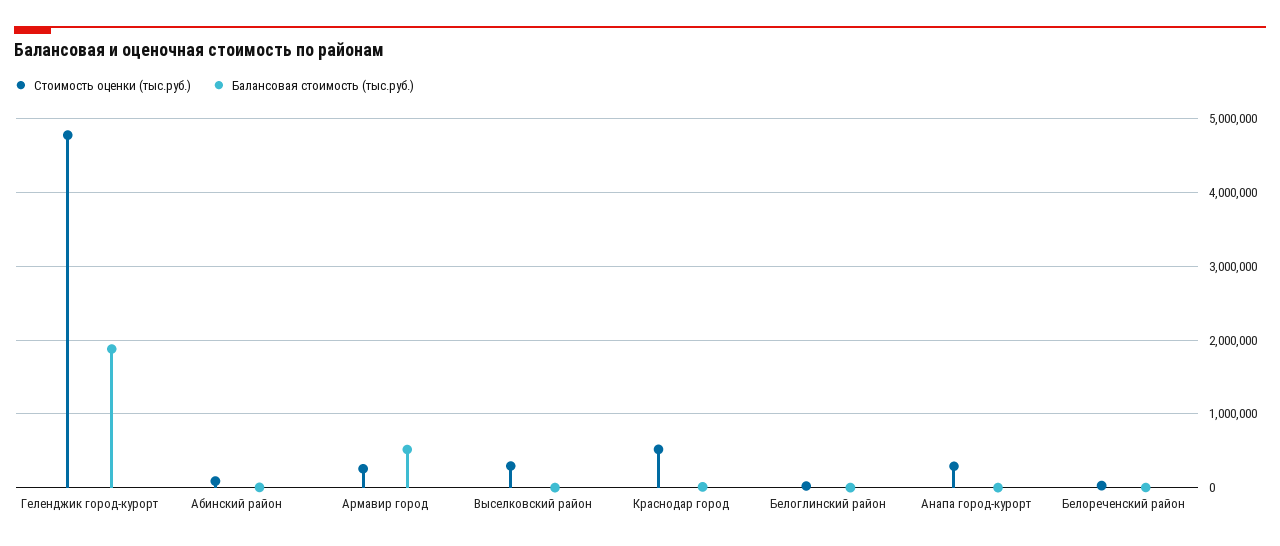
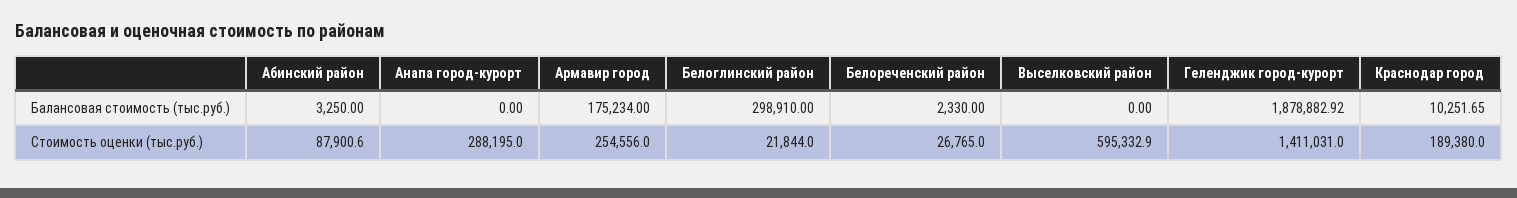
Стоимость оценки (тыс.руб.), Геленджик город-курорт: 4800000 -> 1411031
Балансовая стоимость (тыс.руб.), Армавир город: 500000 -> 175234
Стоимость оценки (тыс.руб.), Выселковский район: 300000 -> 595332.9
Стоимость оценки (тыс.руб.), Краснодар город: 500000 -> 189380
Балансовая стоимость (тыс.руб.), Белоглинский район: 0 -> 298910

